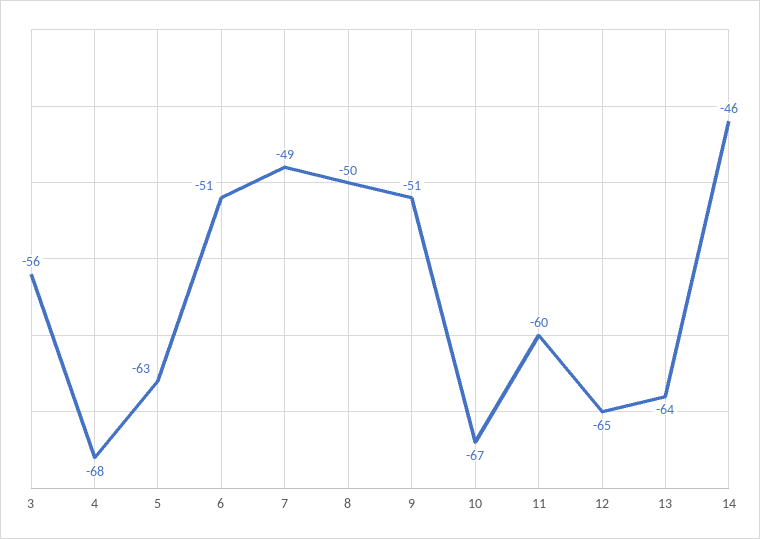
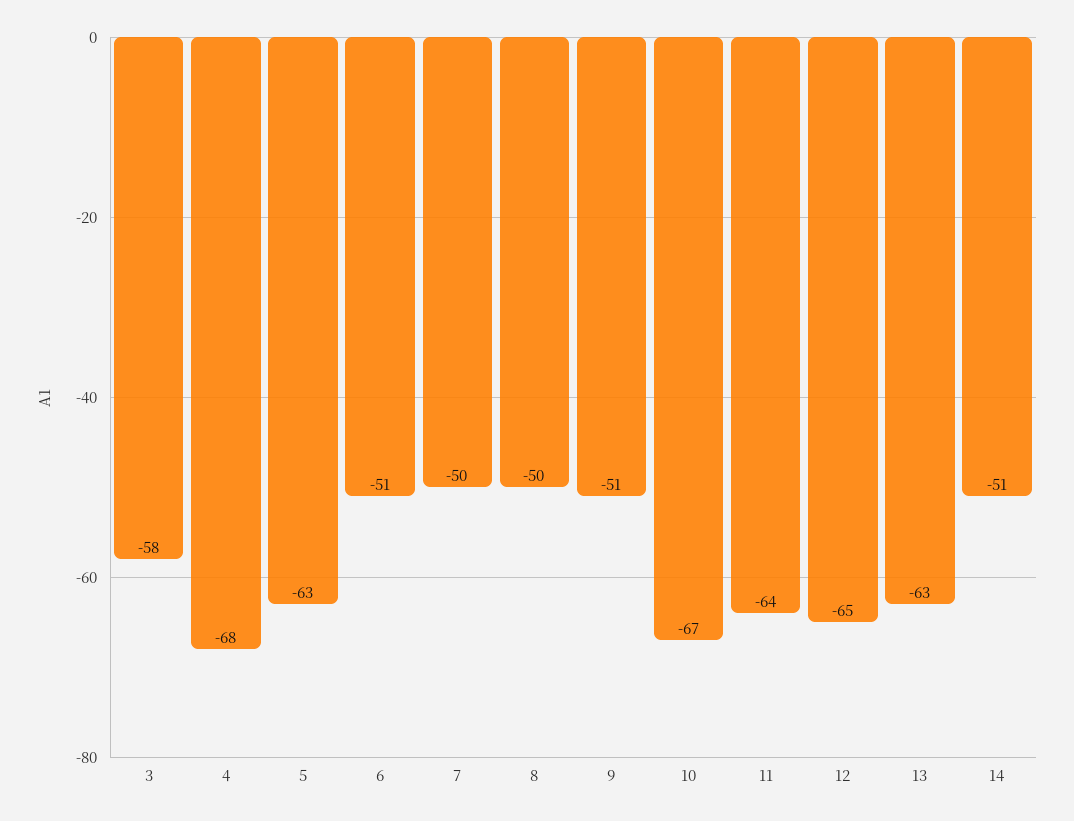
3: -56 -> -58
7: -49 -> -50
11: -60 -> -64
13: -64 -> -63
14: -46 -> -51

